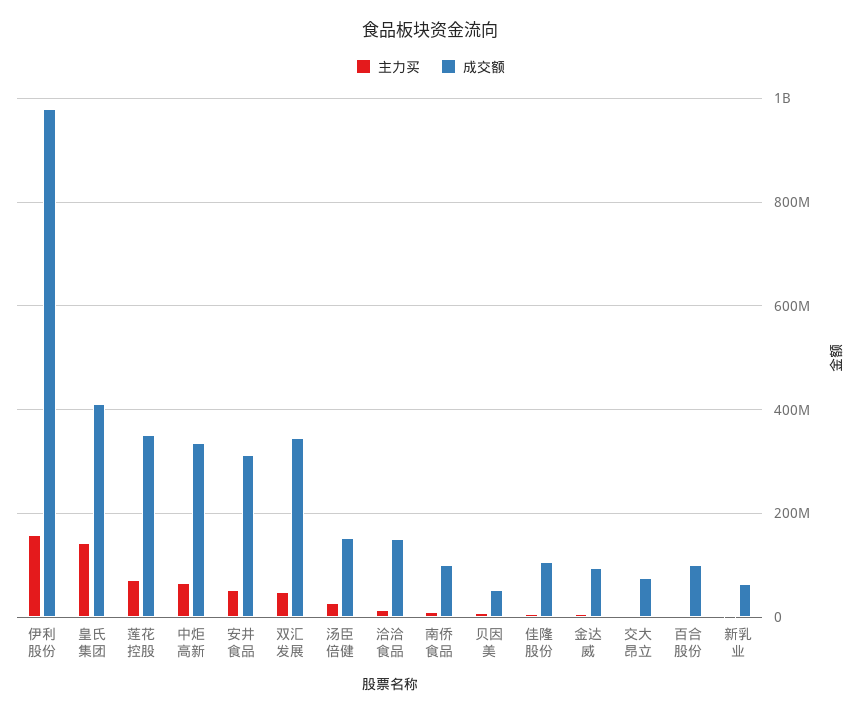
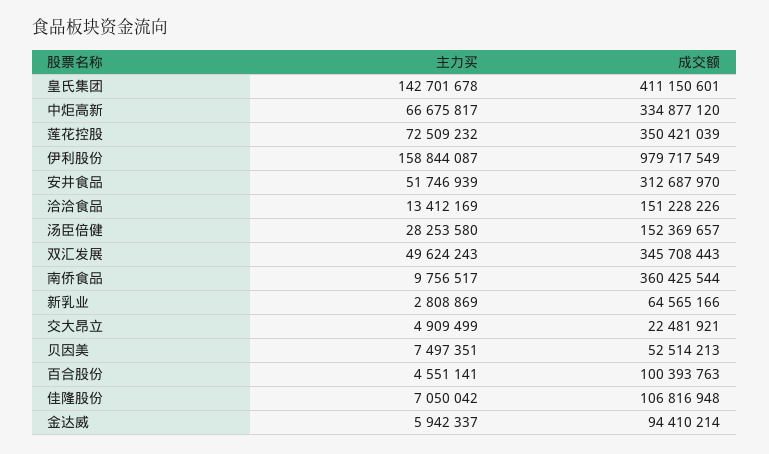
成交额, 南侨食品: 100000000 -> 360425544
成交额, 交大昂立: 80000000 -> 22481921

